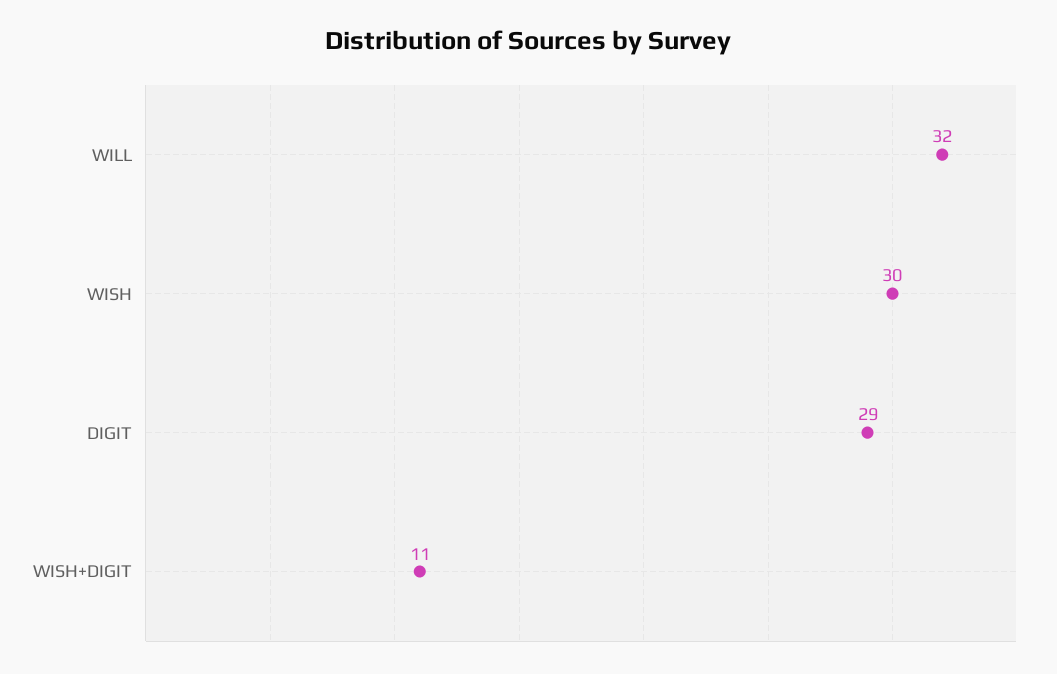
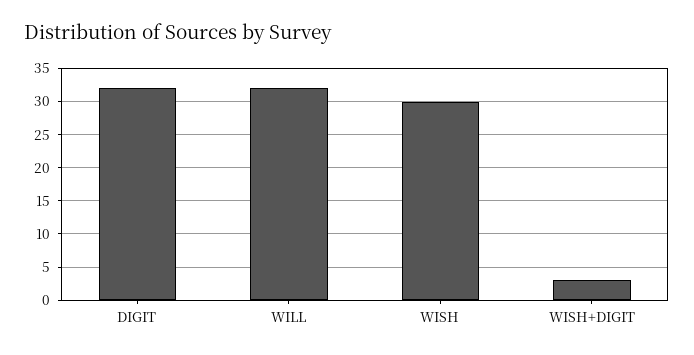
DIGIT: 29 -> 32
WISH+DIGIT: 11 -> 3

